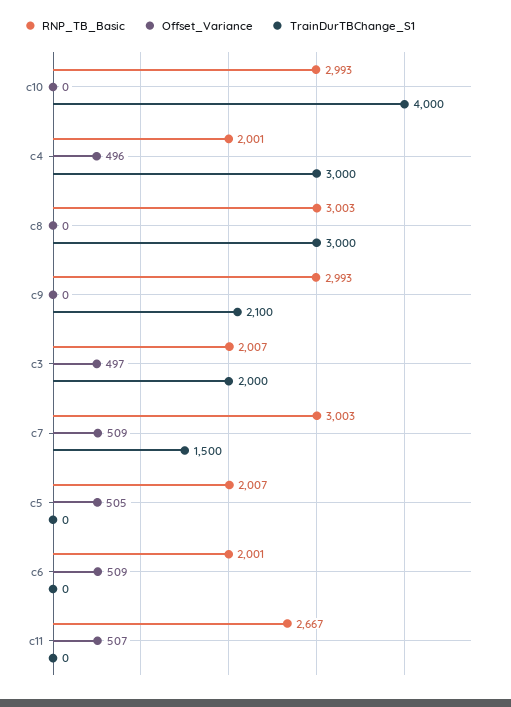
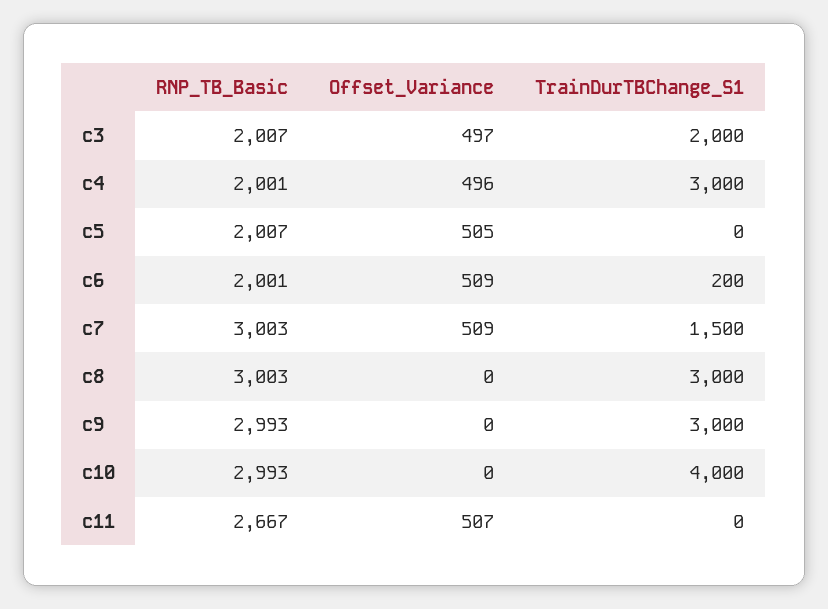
TrainDurTBChange_S1, c9: 2100 -> 3000
TrainDurTBChange_S1, c6: 0 -> 200

